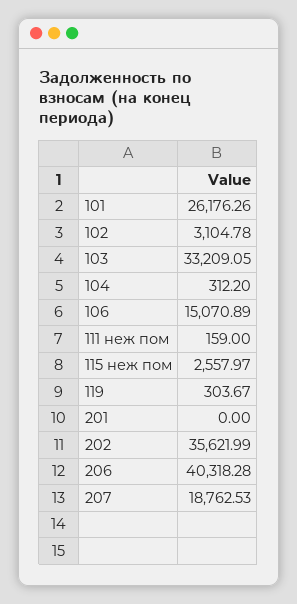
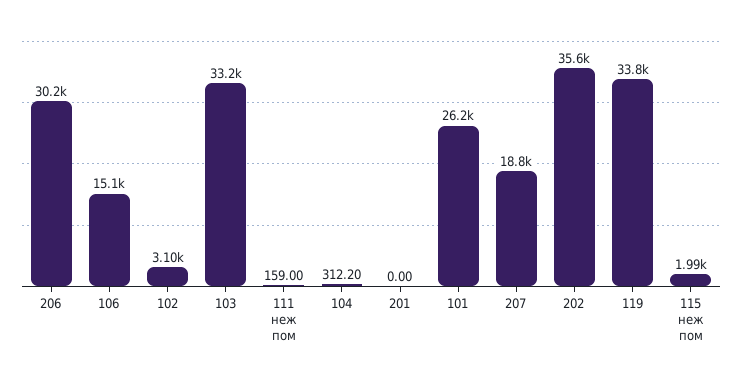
115 неж пом: 2557.97 -> 1990
119: 303.67 -> 33800
206: 40318.28 -> 30200

